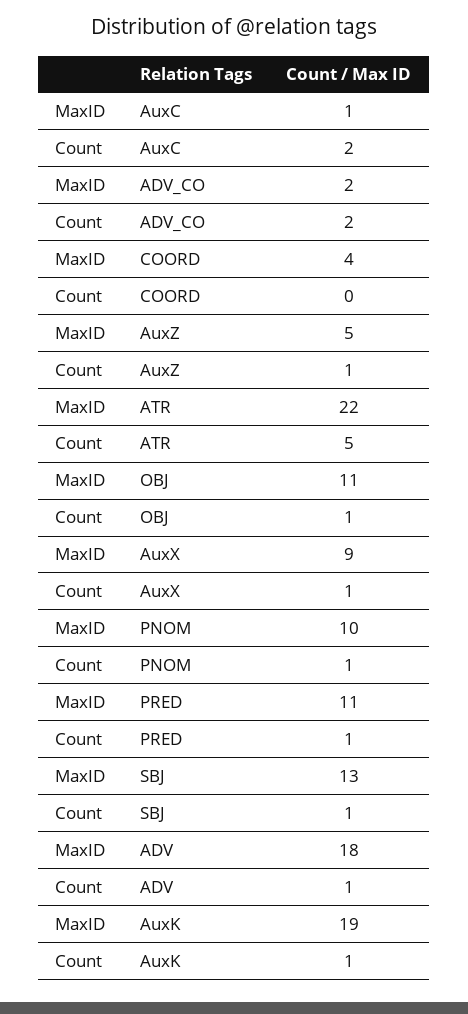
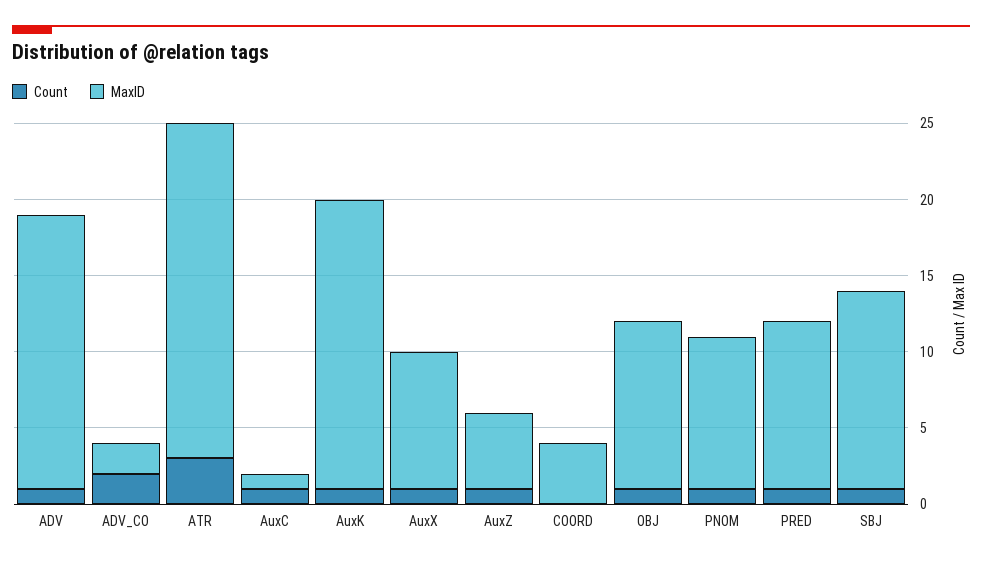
Count, AuxC: 2 -> 1
Count, ATR: 5 -> 3

